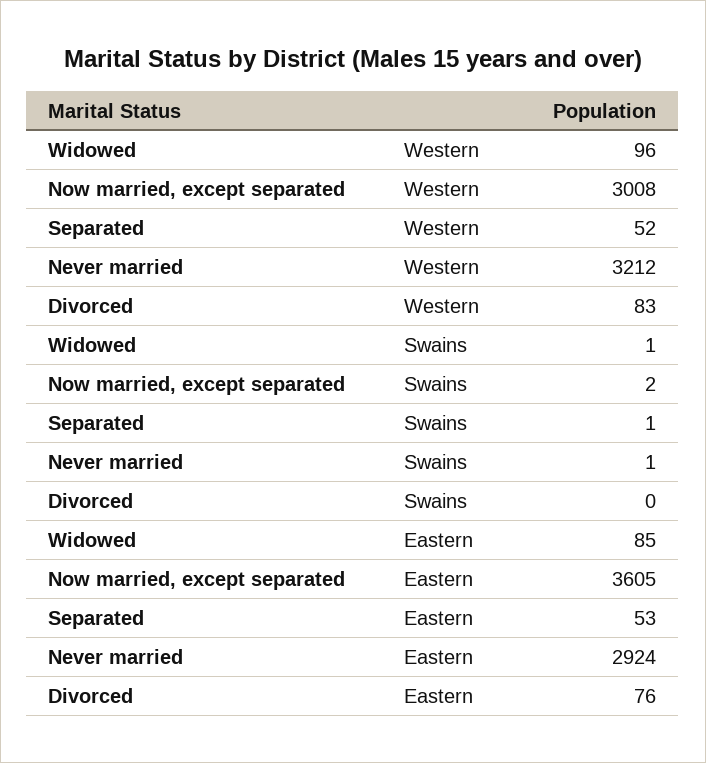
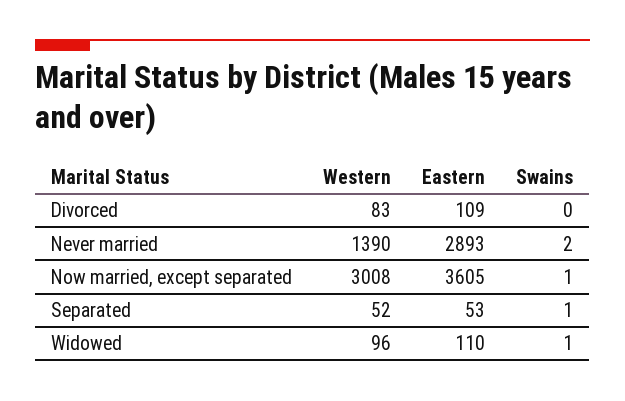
Never married, Western: 3212 -> 1390
Now married, except separated, Swains: 2 -> 1
Never married, Swains: 1 -> 2
Widowed, Eastern: 85 -> 110
Never married, Eastern: 2924 -> 2893
Divorced, Eastern: 76 -> 109

